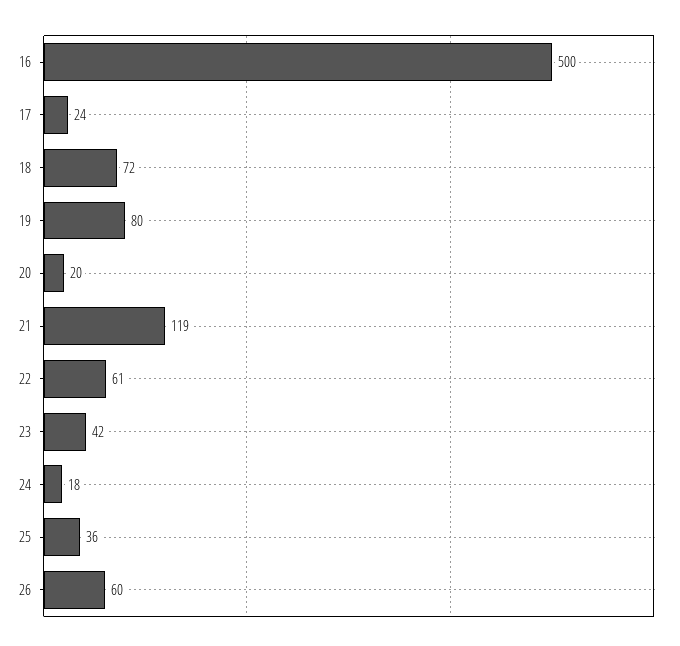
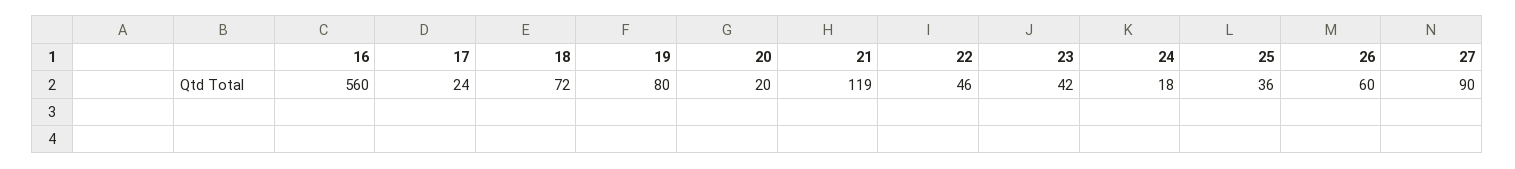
16: 500 -> 560
22: 61 -> 46
27: none -> 90

